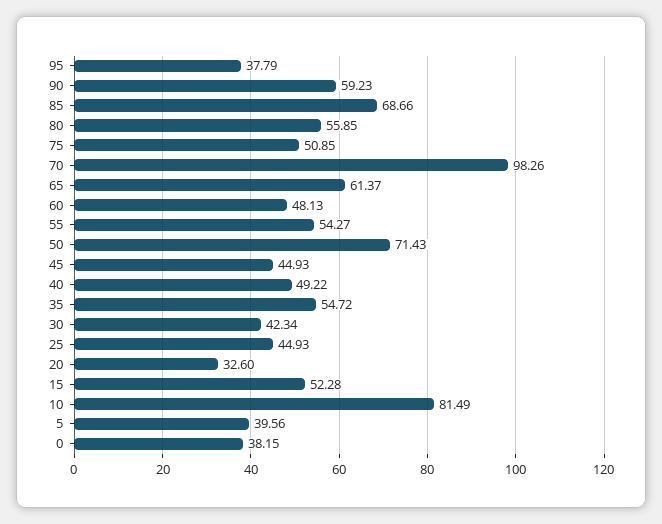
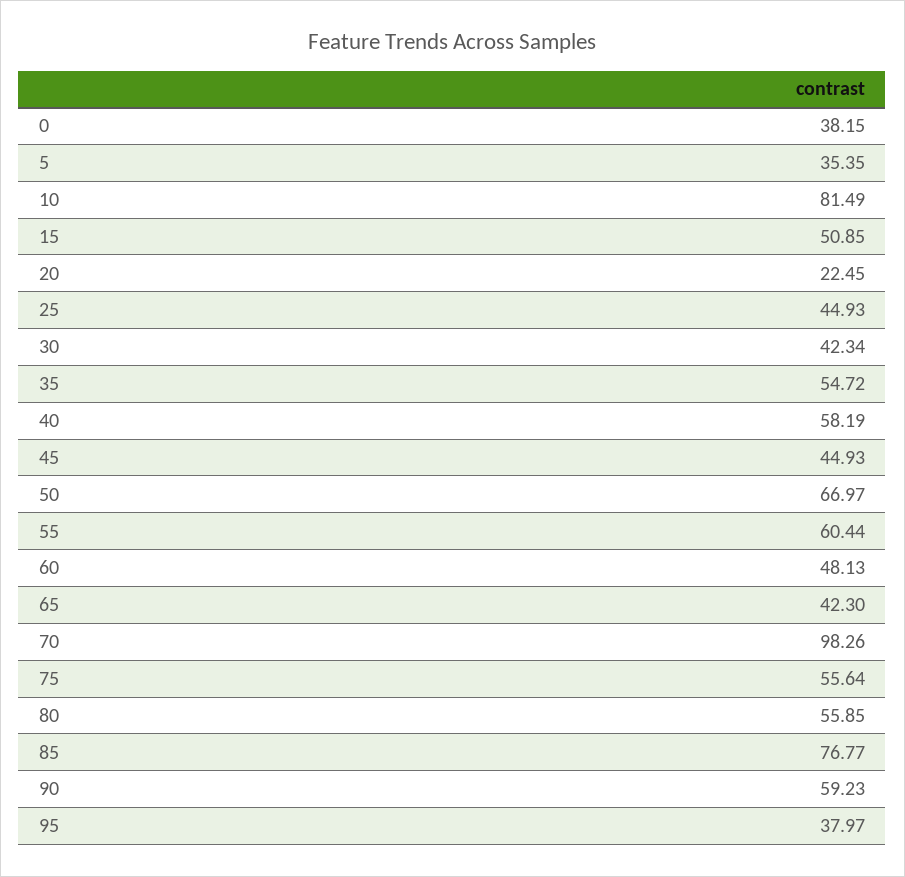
95: 37.79 -> 37.97
85: 68.66 -> 76.77
75: 50.85 -> 55.64
65: 61.37 -> 42.3
55: 54.27 -> 60.44
50: 71.43 -> 66.97
40: 49.22 -> 58.19
20: 32.6 -> 22.45
15: 52.28 -> 50.85
5: 39.56 -> 35.35

